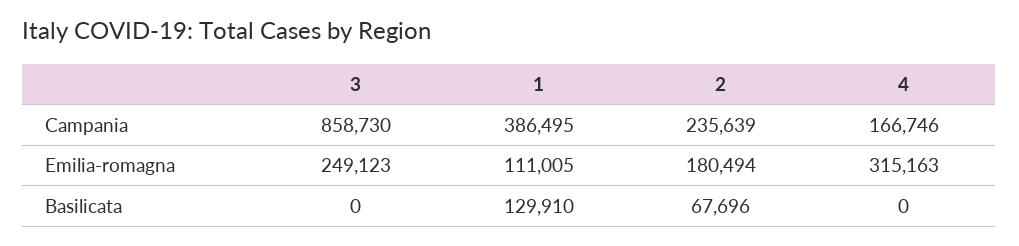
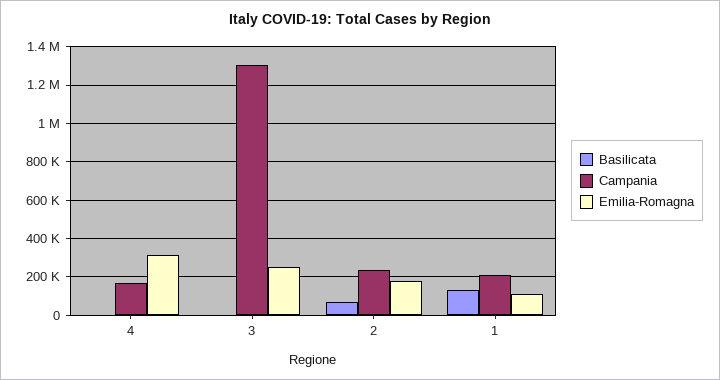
Campania, 3: 858730 -> 1300000
Campania, 1: 386495 -> 200000

